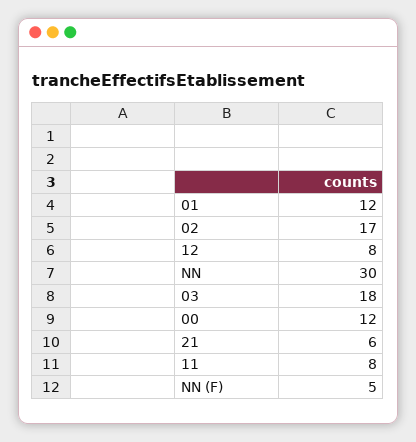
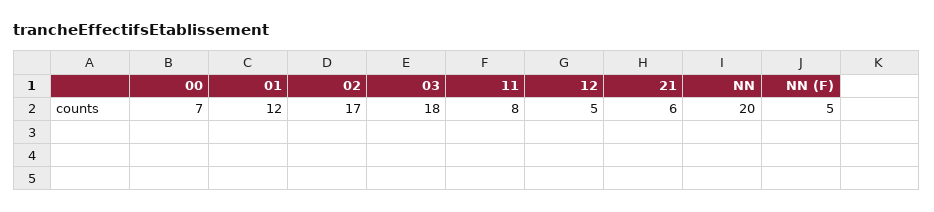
12: 8 -> 5
NN: 30 -> 20
00: 12 -> 7

